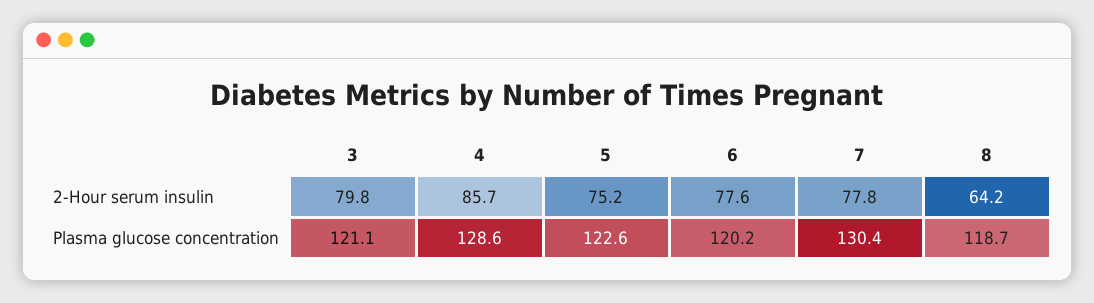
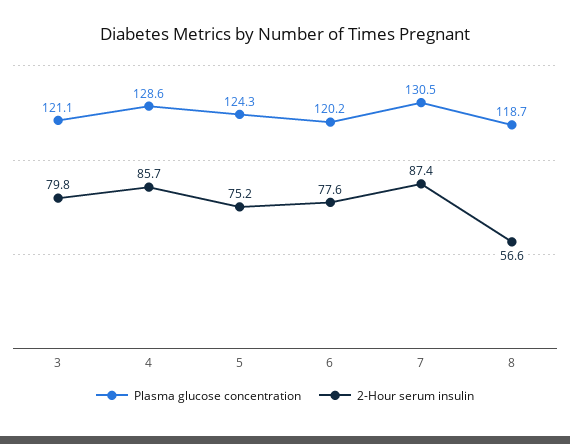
2-Hour serum insulin, 7: 77.8 -> 87.4
2-Hour serum insulin, 8: 64.2 -> 56.6
Plasma glucose concentration, 5: 122.6 -> 124.3
Plasma glucose concentration, 7: 130.4 -> 130.5

